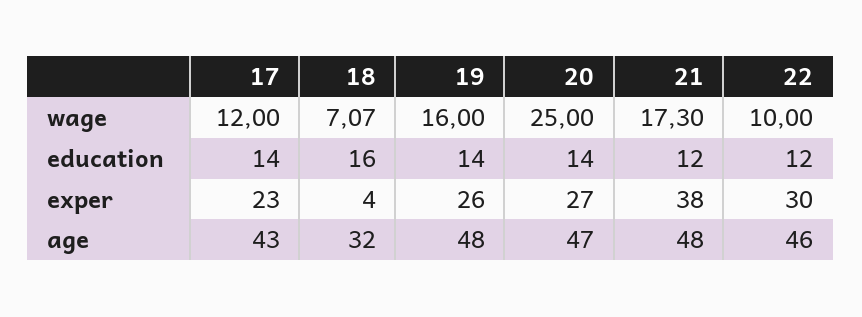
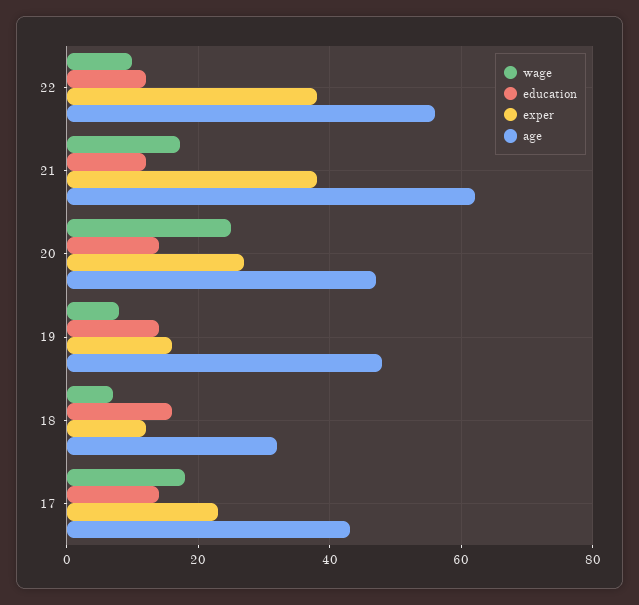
wage, 17: 12 -> 18
wage, 19: 16 -> 8
exper, 18: 4 -> 12
exper, 19: 26 -> 16
exper, 22: 30 -> 38
age, 21: 48 -> 62
age, 22: 46 -> 56

